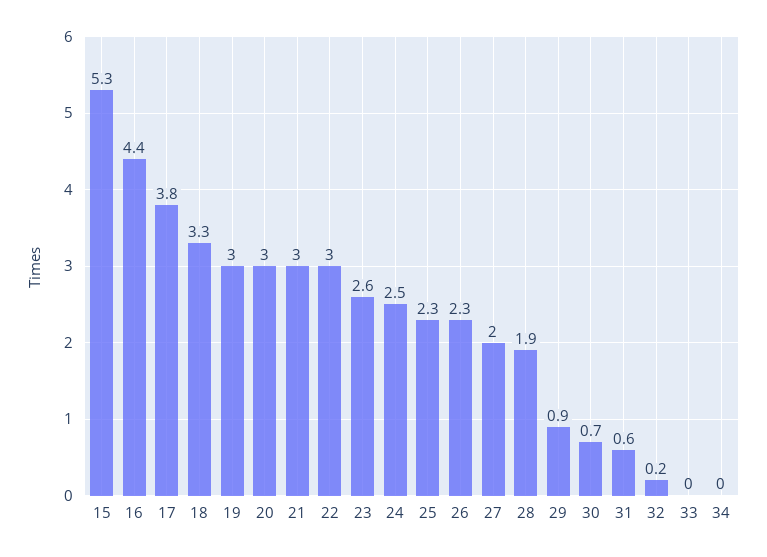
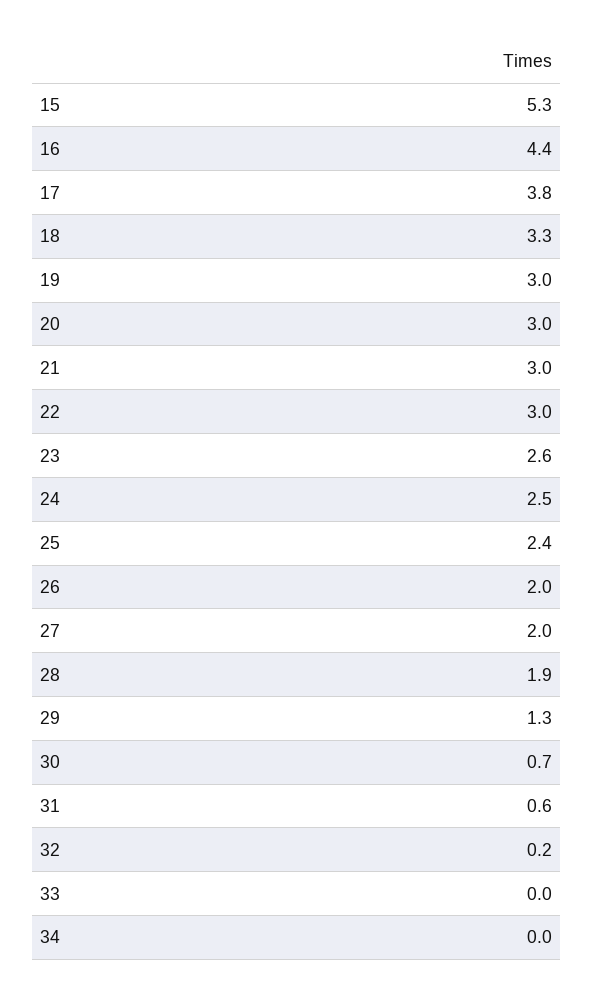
25: 2.3 -> 2.4
26: 2.3 -> 2
29: 0.9 -> 1.3

